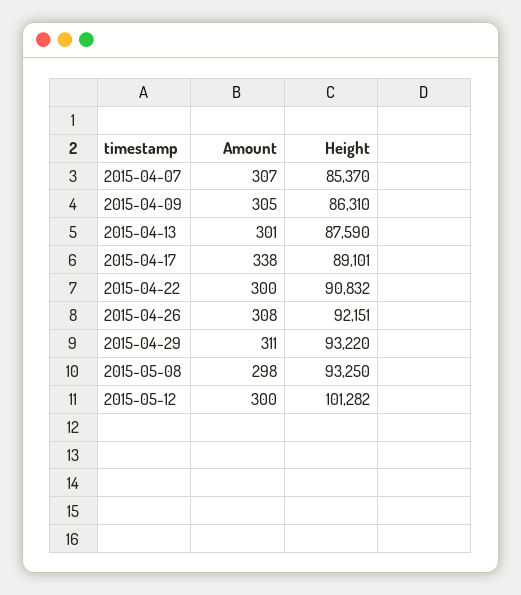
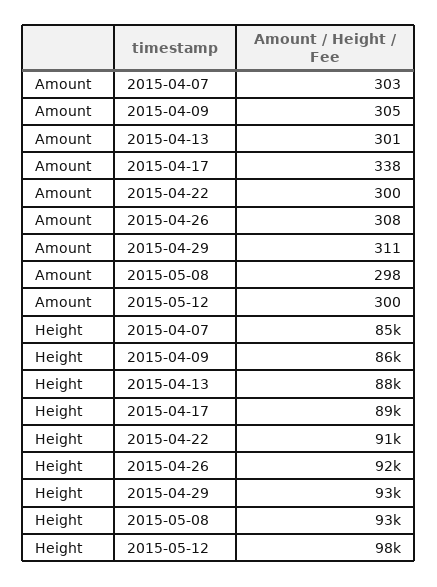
Amount, 2015-04-07: 307 -> 303
Height, 2015-05-12: 101282 -> 98000

